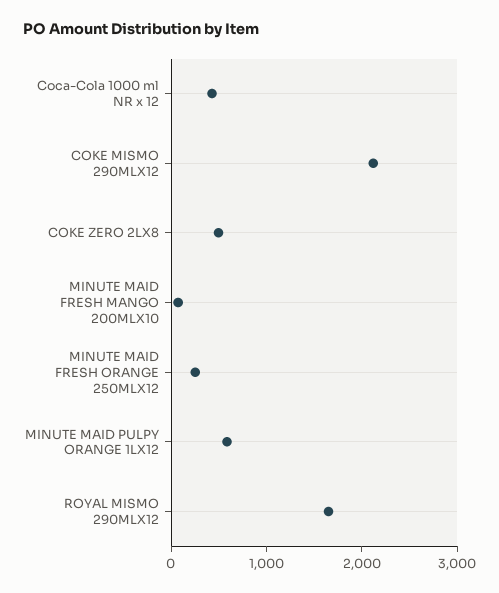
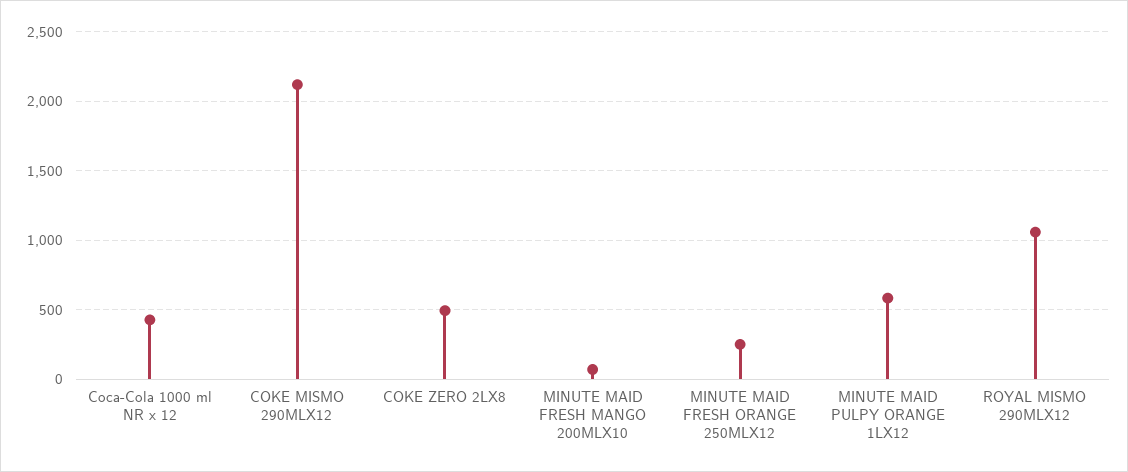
ROYAL MISMO 290MLX12: 1600 -> 1050

